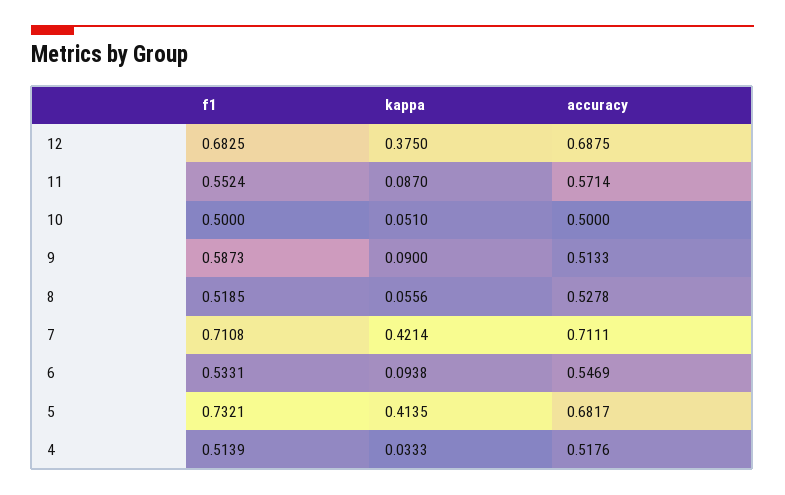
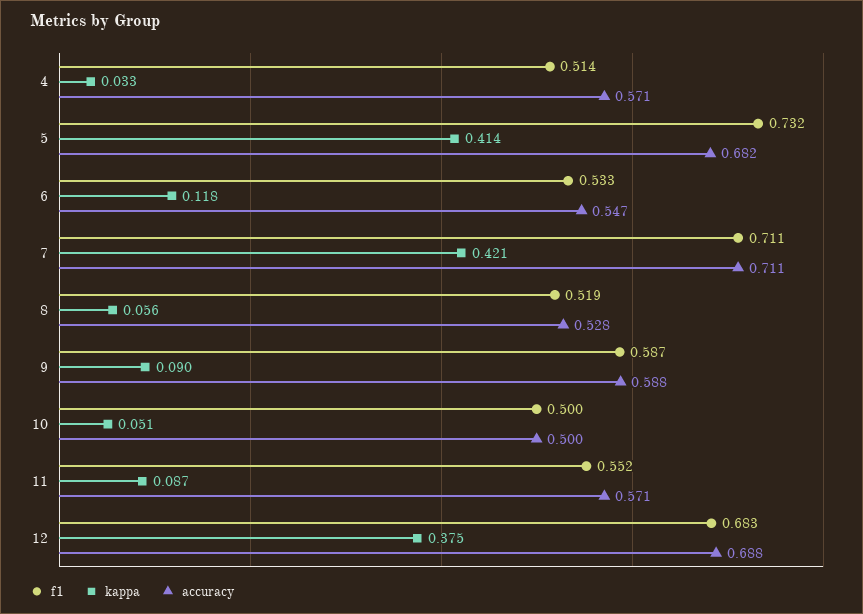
accuracy, 9: 0.5133 -> 0.588
kappa, 6: 0.0938 -> 0.118
accuracy, 4: 0.5176 -> 0.571

